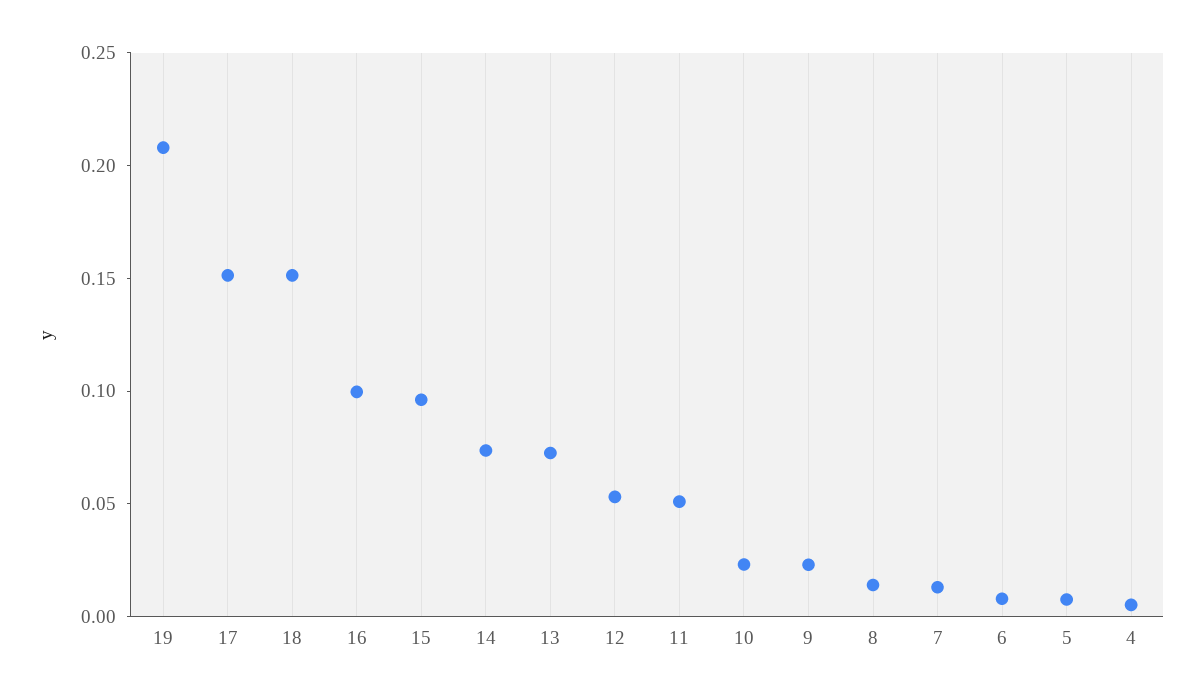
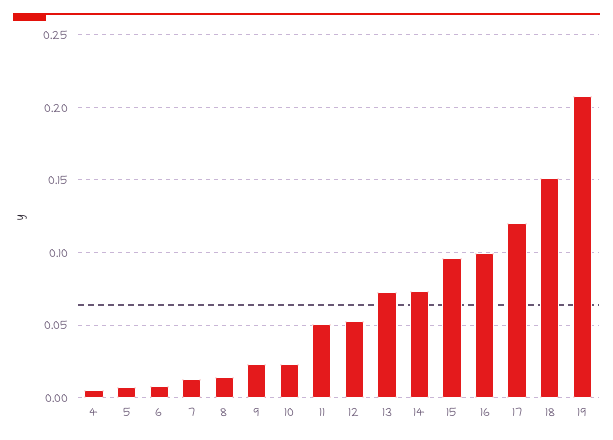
17: 0.15 -> 0.12

